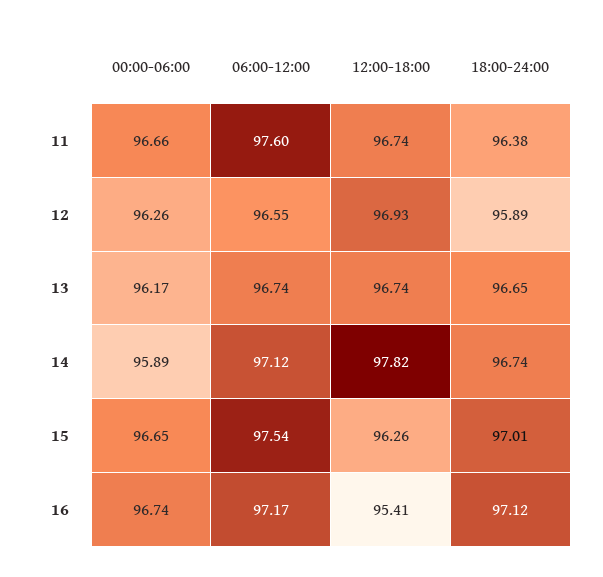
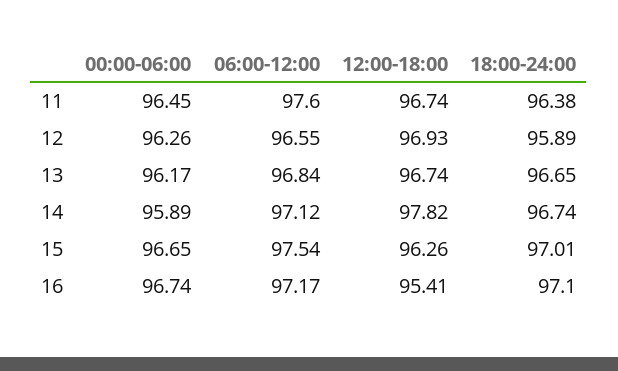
00:00-06:00, 11: 96.66 -> 96.45
06:00-12:00, 13: 96.74 -> 96.84
18:00-24:00, 16: 97.12 -> 97.1

